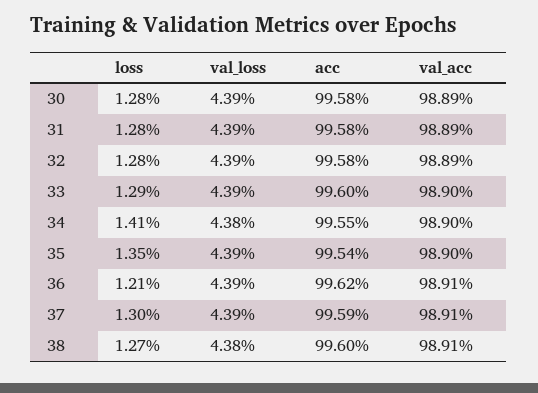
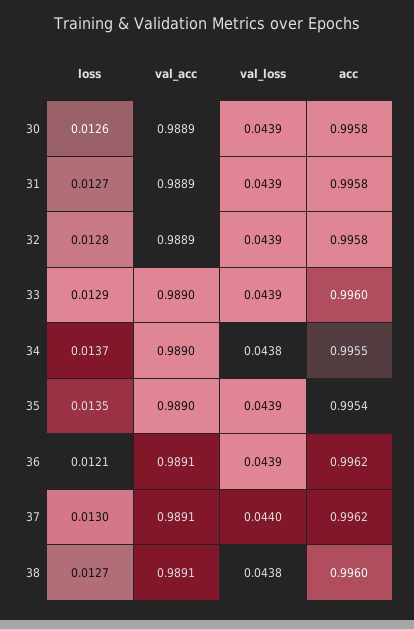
loss, 30: 0.0128 -> 0.0126
loss, 31: 0.0128 -> 0.0127
loss, 34: 0.0141 -> 0.0137
val_loss, 37: 0.0439 -> 0.044
acc, 37: 0.9959 -> 0.9962

